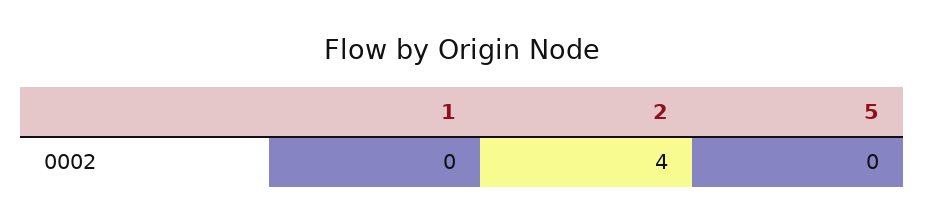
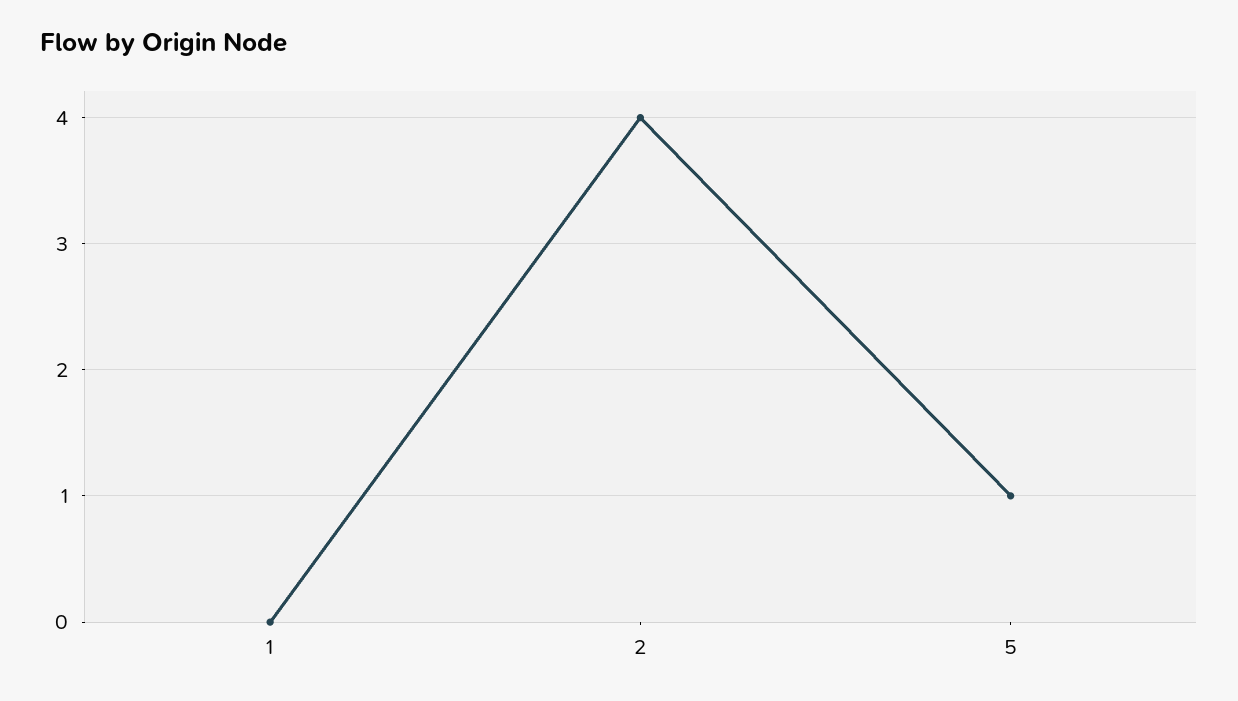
5: 0 -> 1

